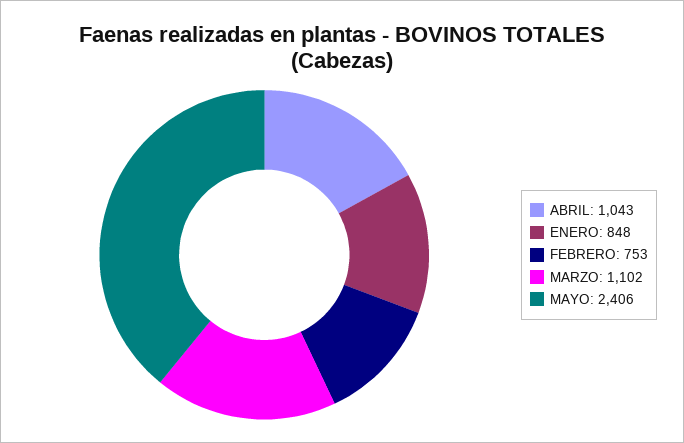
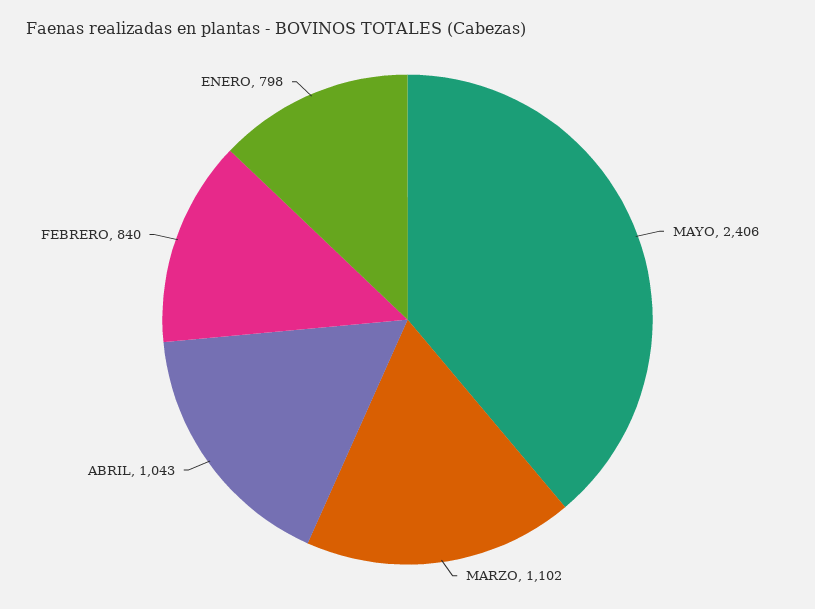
ENERO: 848 -> 798
FEBRERO: 753 -> 840

